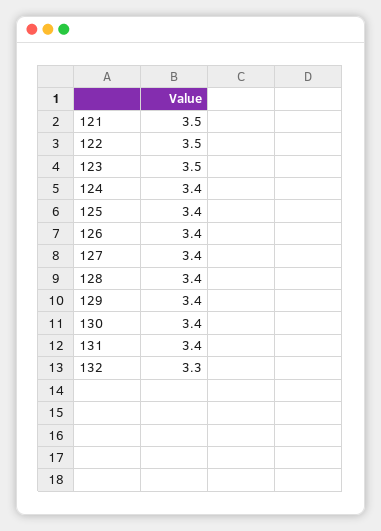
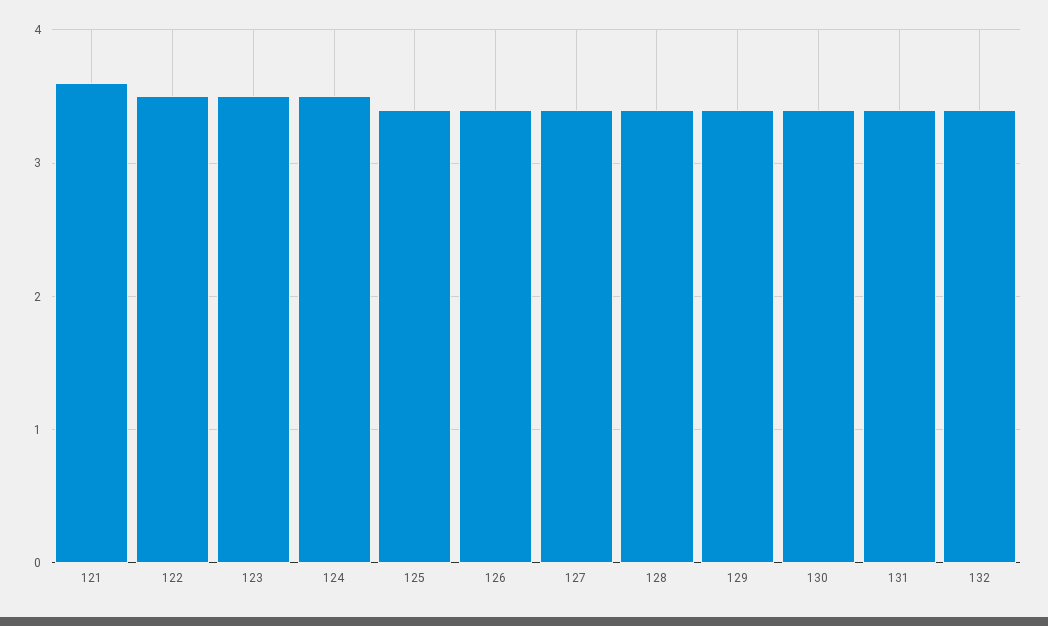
121: 3.5 -> 3.6
124: 3.4 -> 3.5
132: 3.3 -> 3.4

